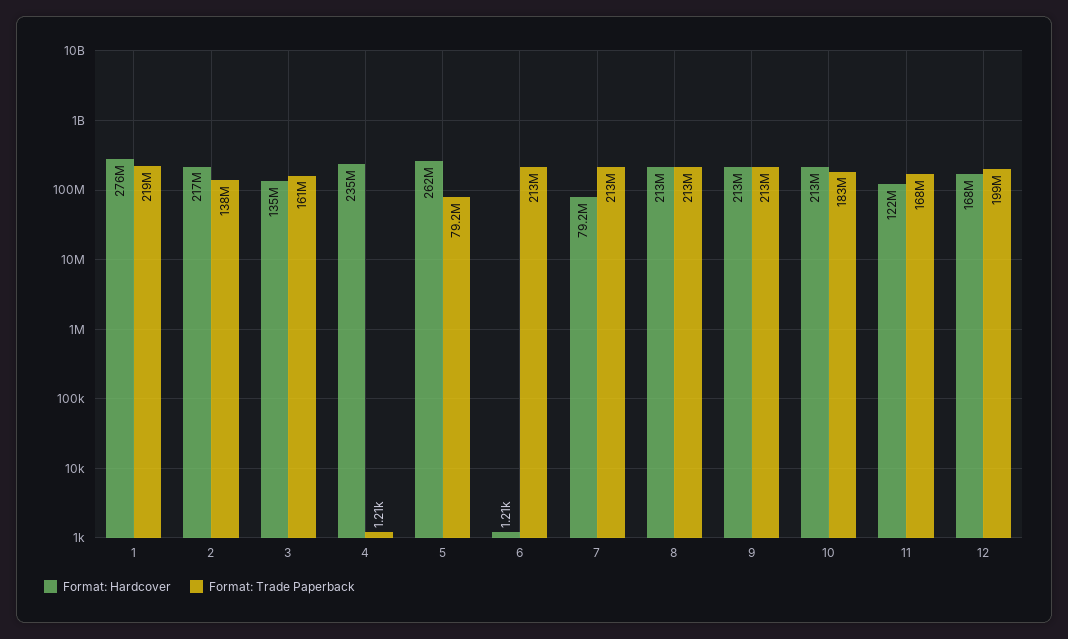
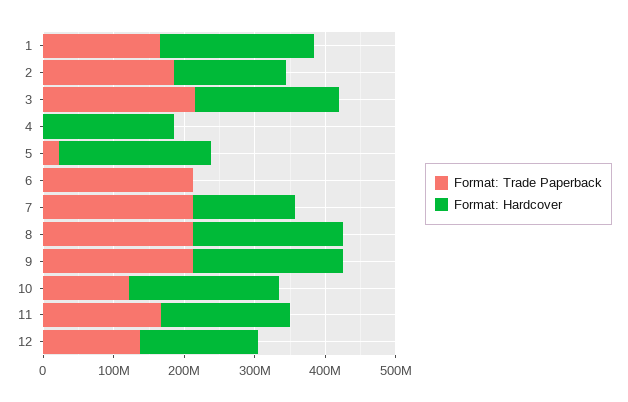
Format: Hardcover, 1: 276000000 -> 220000000
Format: Trade Paperback, 1: 219000000 -> 160000000
Format: Hardcover, 2: 217000000 -> 160000000
Format: Trade Paperback, 2: 138000000 -> 180000000
Format: Hardcover, 3: 135000000 -> 200000000
Format: Trade Paperback, 3: 161000000 -> 220000000
Format: Hardcover, 4: 235000000 -> 180000000
Format: Hardcover, 5: 262000000 -> 220000000
Format: Trade Paperback, 5: 79200000 -> 20000000
Format: Hardcover, 7: 79200000 -> 140000000
Format: Trade Paperback, 10: 183000000 -> 120000000
Format: Hardcover, 11: 122000000 -> 180000000
Format: Trade Paperback, 12: 199000000 -> 140000000

